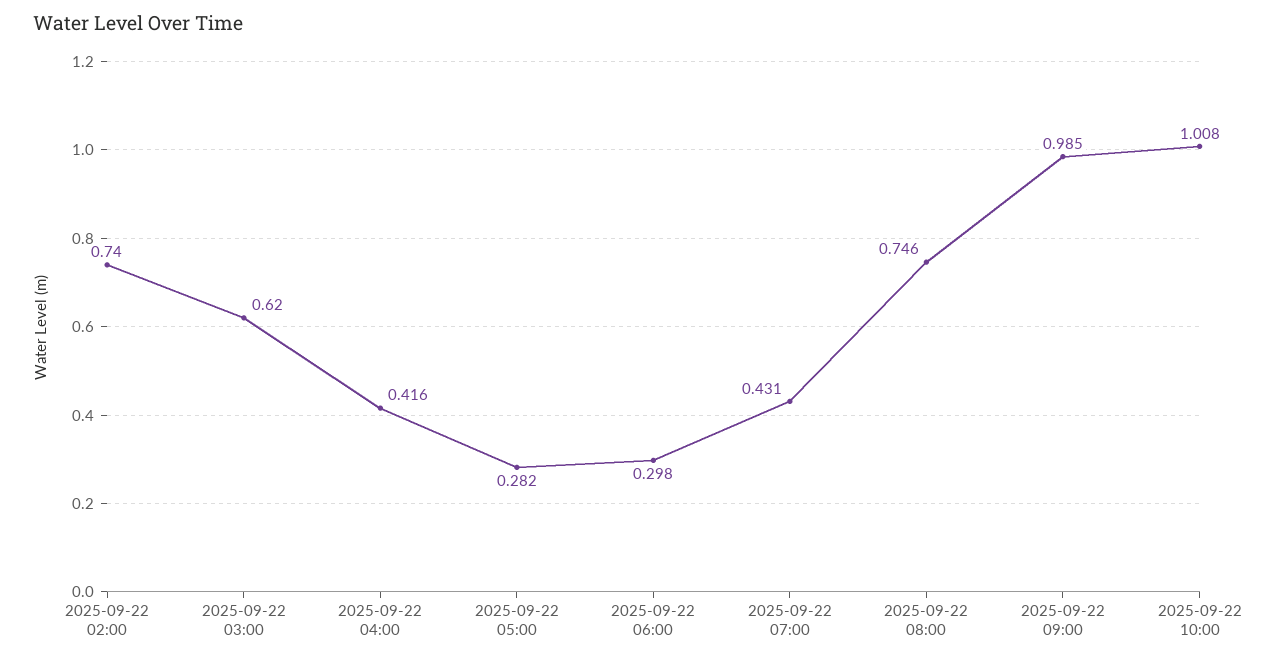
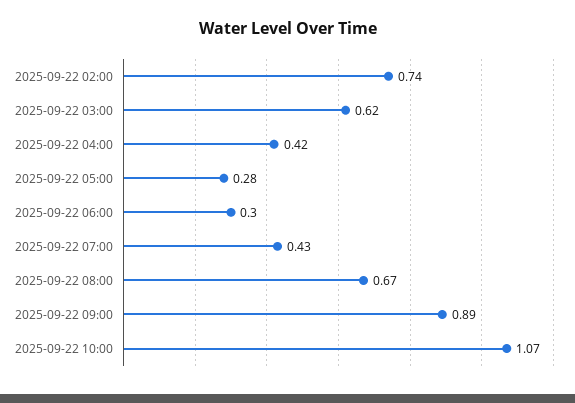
2025-09-22 08:00: 0.746 -> 0.67
2025-09-22 09:00: 0.985 -> 0.89
2025-09-22 10:00: 1.008 -> 1.07

